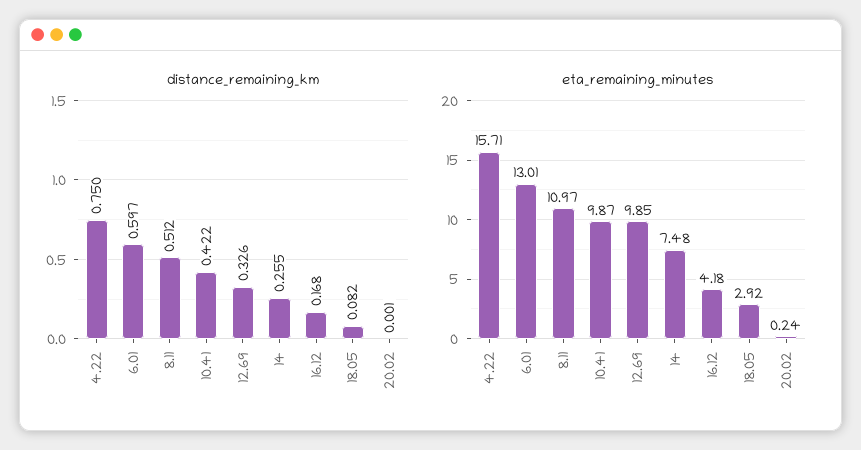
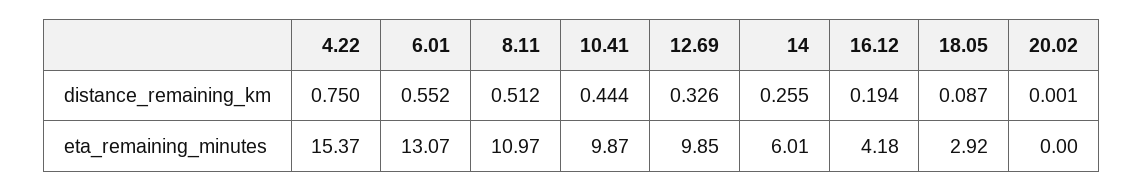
distance_remaining_km, 6.01: 0.597 -> 0.552
distance_remaining_km, 10.41: 0.422 -> 0.444
distance_remaining_km, 16.12: 0.168 -> 0.194
distance_remaining_km, 18.05: 0.082 -> 0.087
eta_remaining_minutes, 4.22: 15.71 -> 15.37
eta_remaining_minutes, 6.01: 13.01 -> 13.07
eta_remaining_minutes, 14: 7.48 -> 6.01
eta_remaining_minutes, 20.02: 0.24 -> 0

